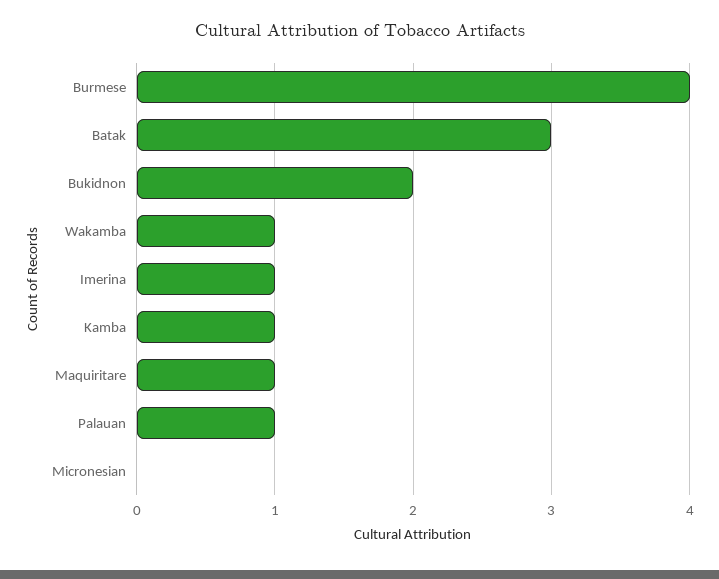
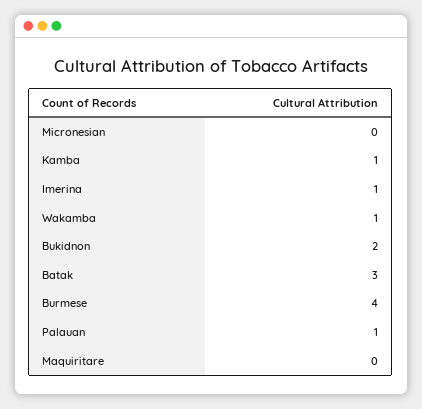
Maquiritare: 1 -> 0

